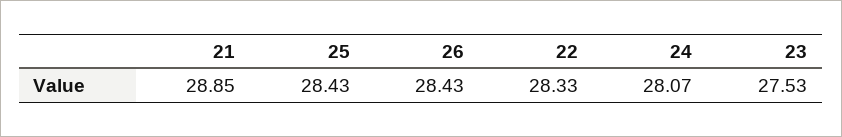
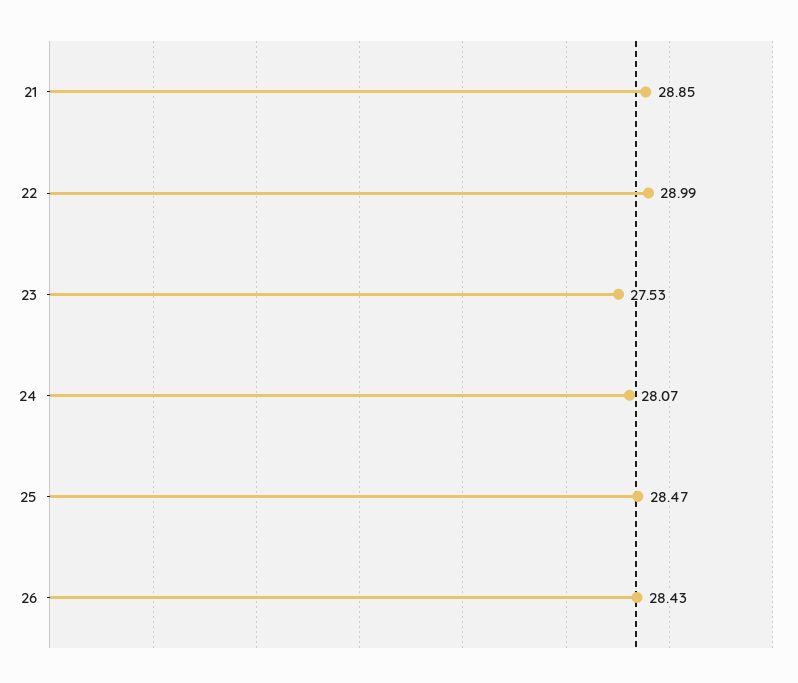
25: 28.43 -> 28.47
22: 28.33 -> 28.99

